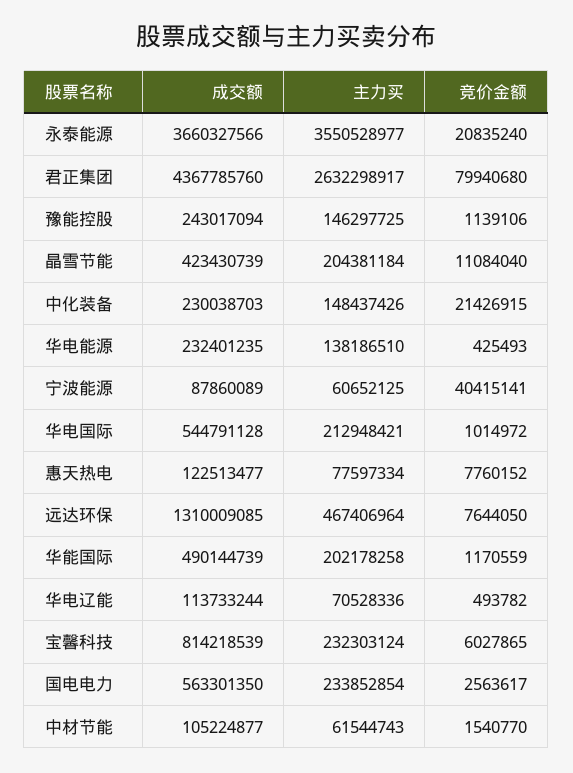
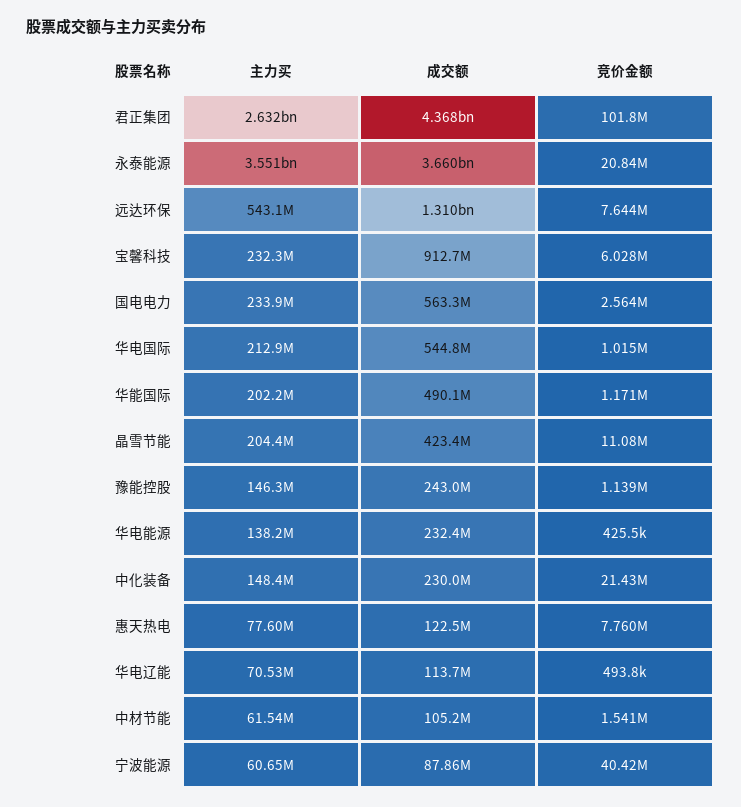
竞价金额, 君正集团: 79940680 -> 101800000
主力买, 远达环保: 467406964 -> 543100000
成交额, 宝馨科技: 814218539 -> 912700000

